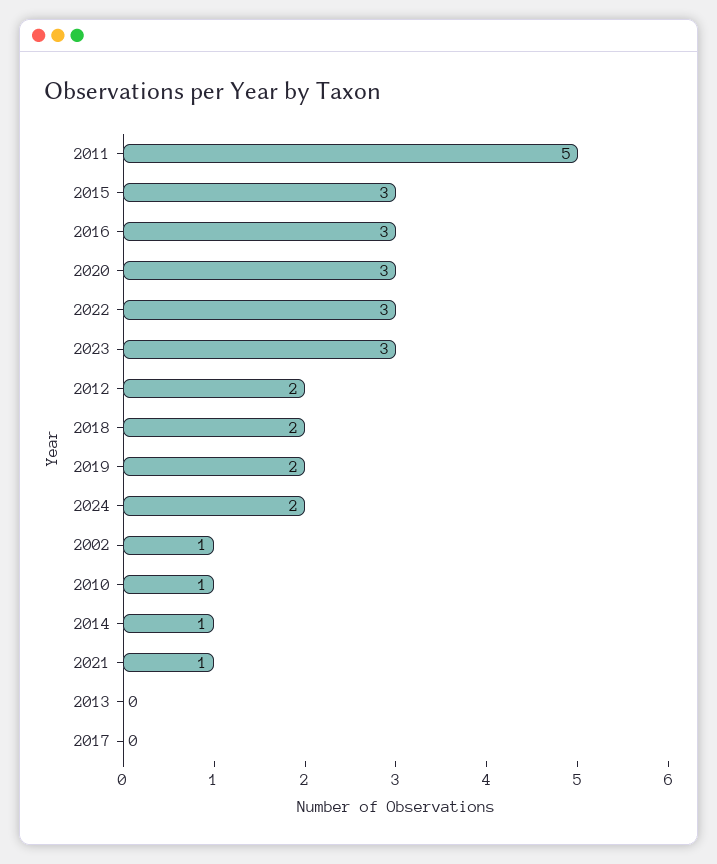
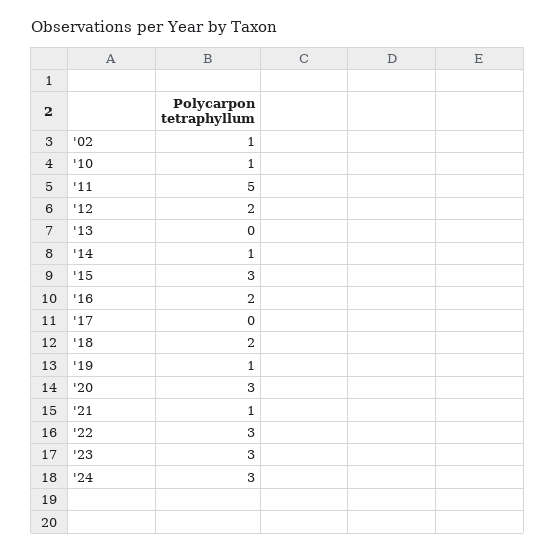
2016: 3 -> 2
2019: 2 -> 1
2024: 2 -> 3

